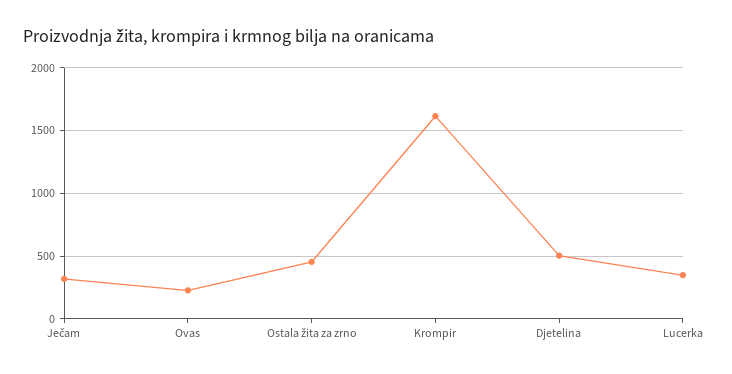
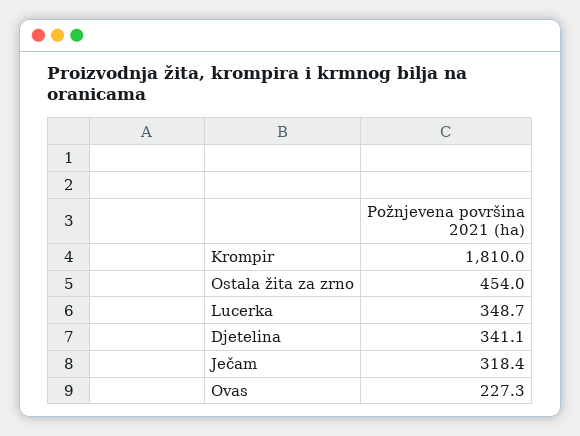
Krompir: 1600 -> 1810
Djetelina: 500 -> 341.1

